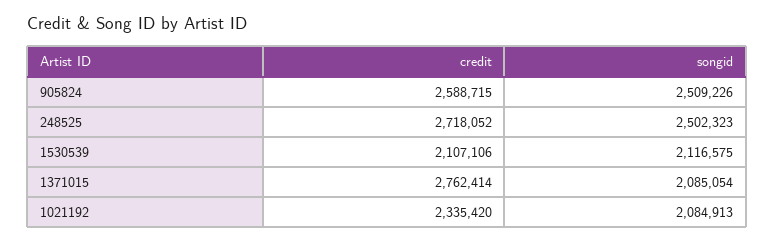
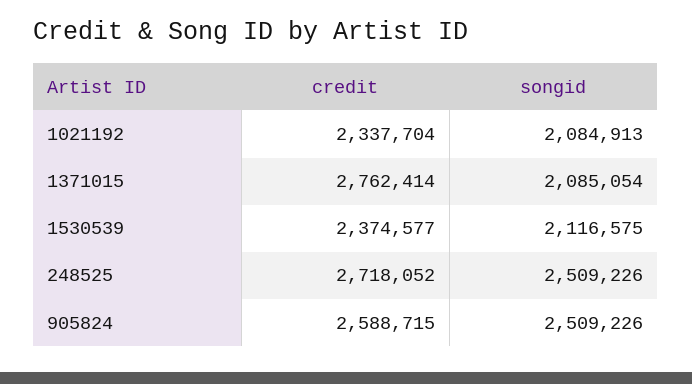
songid, 248525: 2502323 -> 2509226
credit, 1530539: 2107106 -> 2374577
credit, 1021192: 2335420 -> 2337704

